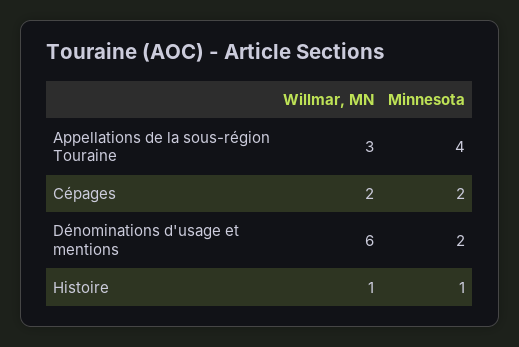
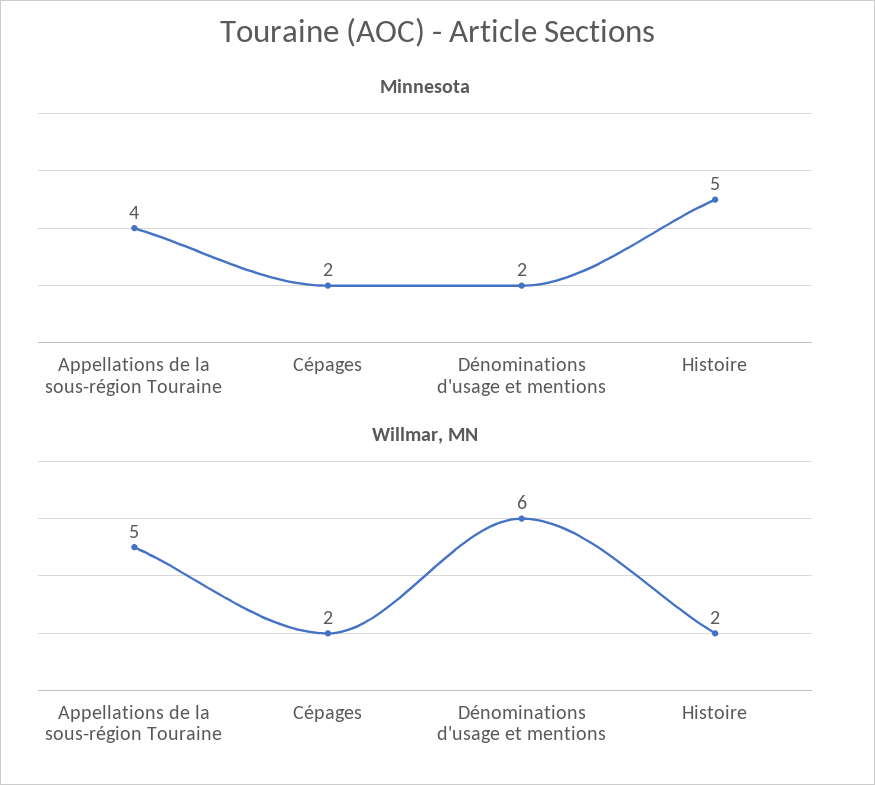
Willmar, MN, Appellations de la sous-région Touraine: 3 -> 5
Willmar, MN, Histoire: 1 -> 2
Minnesota, Histoire: 1 -> 5

